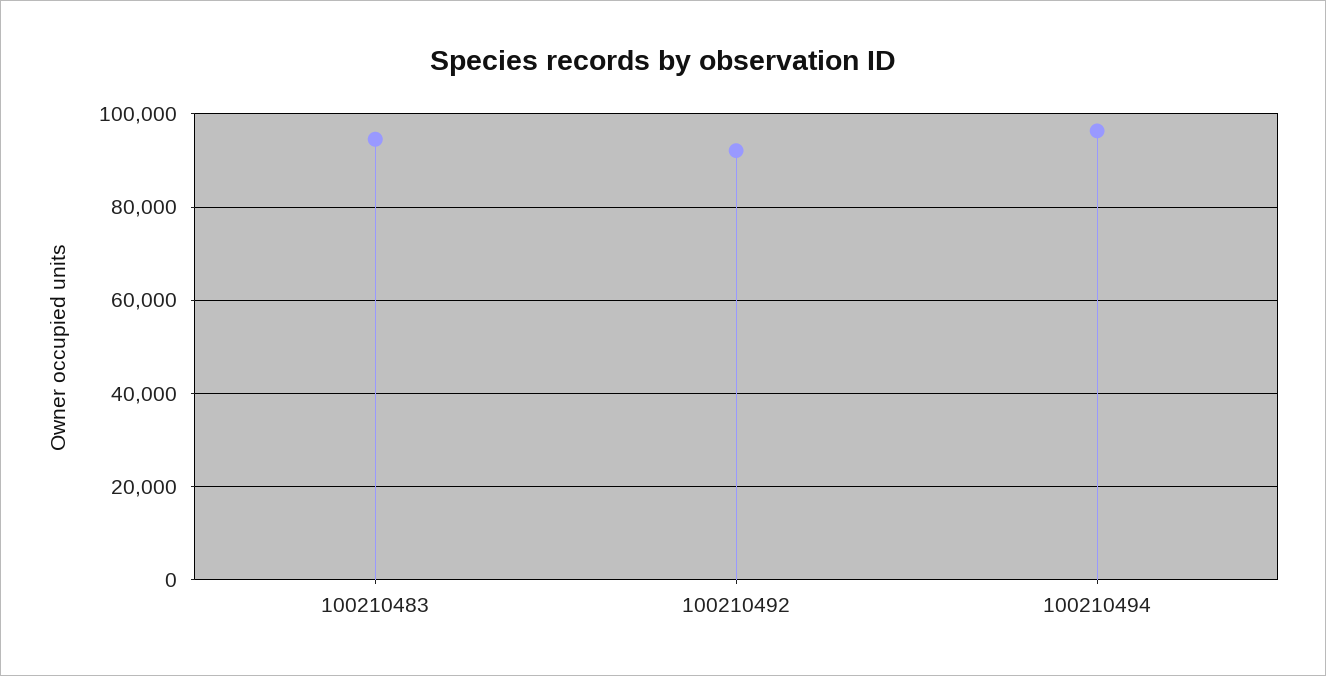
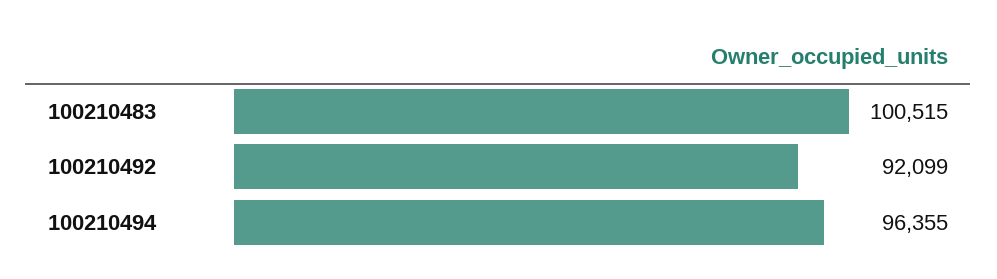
100210483: 94000 -> 100515

